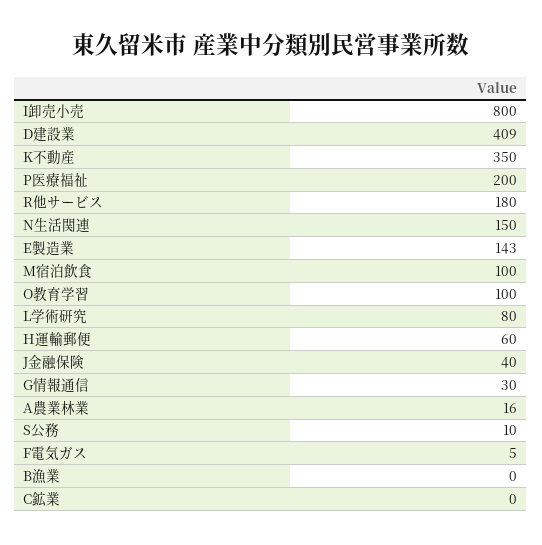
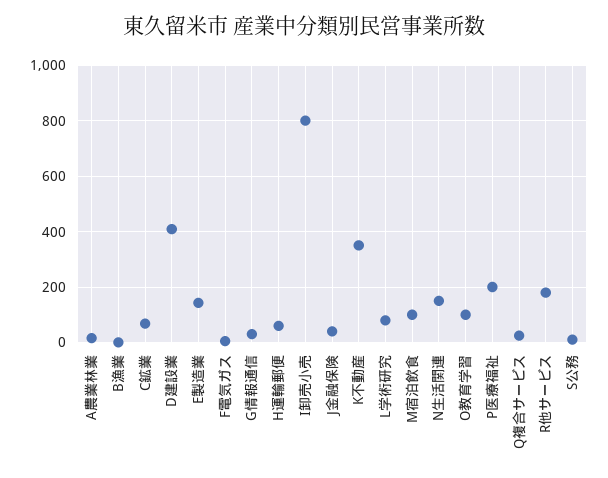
C鉱業: 0 -> 75
Q複合サービス: none -> 25

